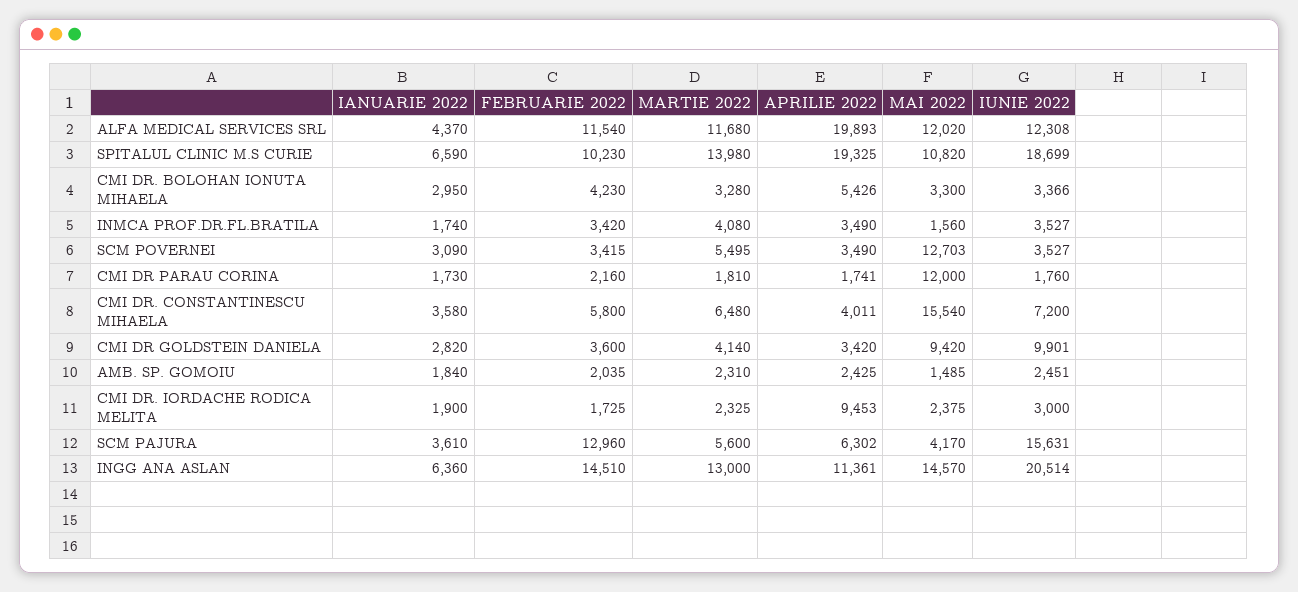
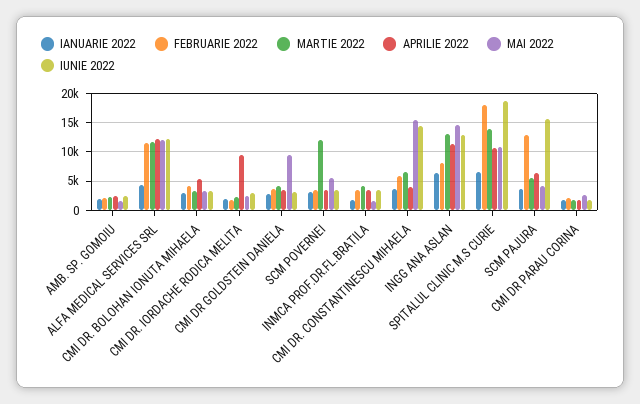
APRILIE 2022, ALFA MEDICAL SERVICES SRL: 19893 -> 12500
FEBRUARIE 2022, SPITALUL CLINIC M.S CURIE: 10230 -> 17500
APRILIE 2022, SPITALUL CLINIC M.S CURIE: 19325 -> 10000
MARTIE 2022, SCM POVERNEI: 5495 -> 12500
MAI 2022, SCM POVERNEI: 12703 -> 5000
MAI 2022, CMI DR PARAU CORINA: 12000 -> 2500
IUNIE 2022, CMI DR. CONSTANTINESCU MIHAELA: 7200 -> 15000
IUNIE 2022, CMI DR GOLDSTEIN DANIELA: 9901 -> 2500
FEBRUARIE 2022, INGG ANA ASLAN: 14510 -> 7500
IUNIE 2022, INGG ANA ASLAN: 20514 -> 12500

